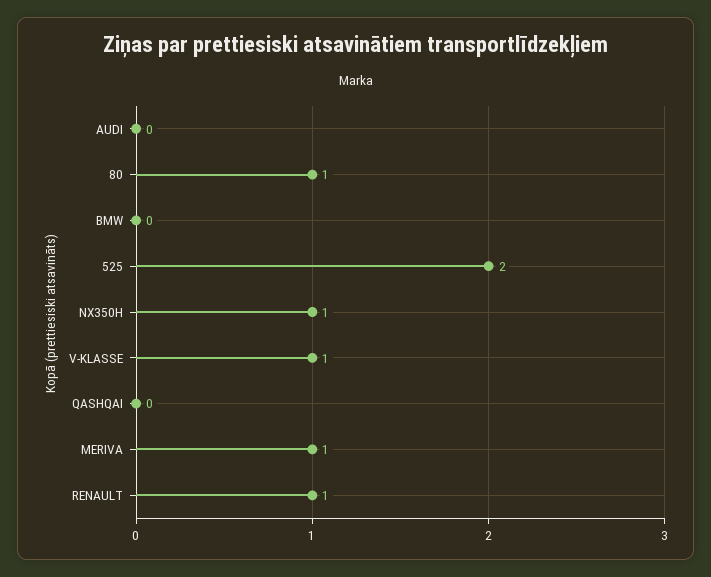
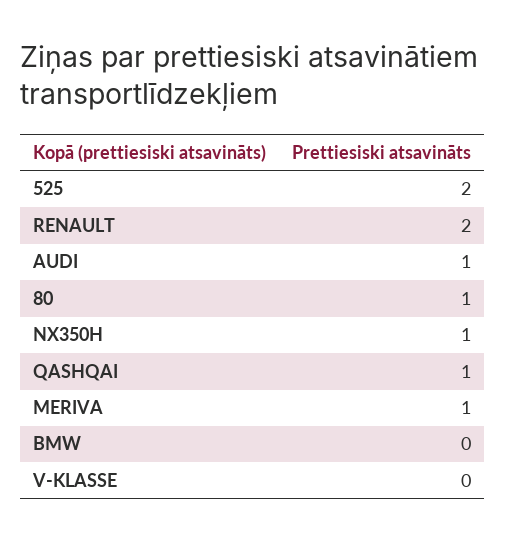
AUDI: 0 -> 1
V-KLASSE: 1 -> 0
QASHQAI: 0 -> 1
RENAULT: 1 -> 2

